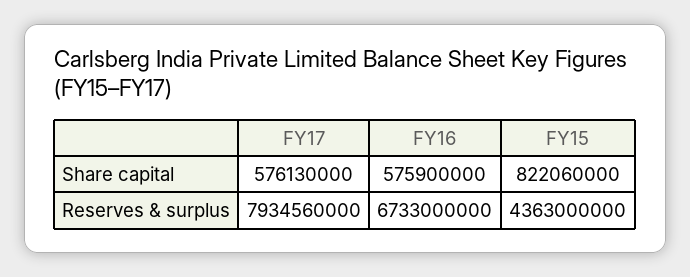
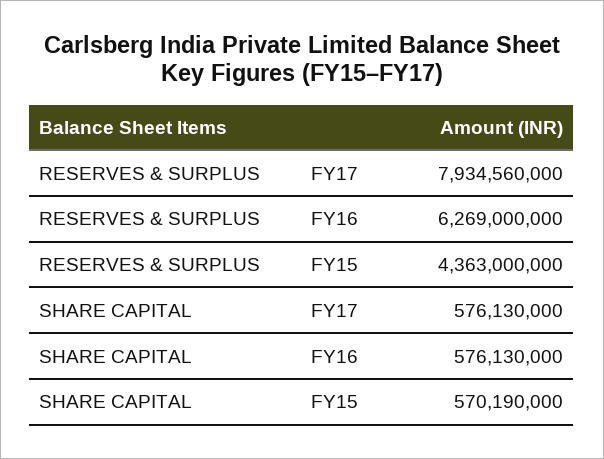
FY16, Share capital: 575900000 -> 576130000
FY15, Share capital: 822060000 -> 570190000
FY16, Reserves & surplus: 6733000000 -> 6269000000

